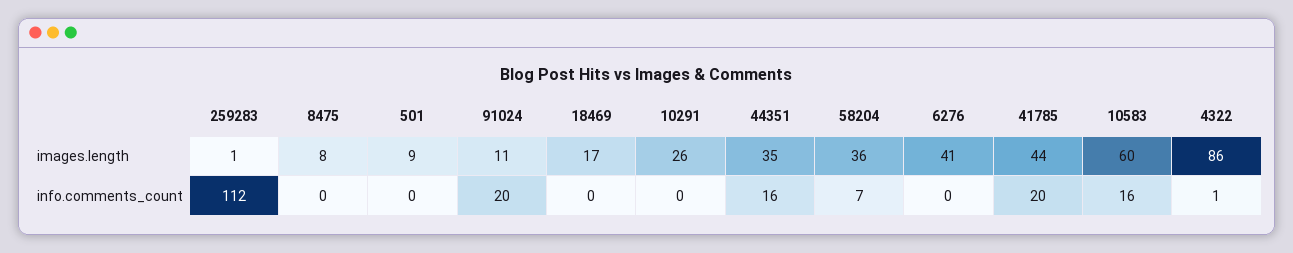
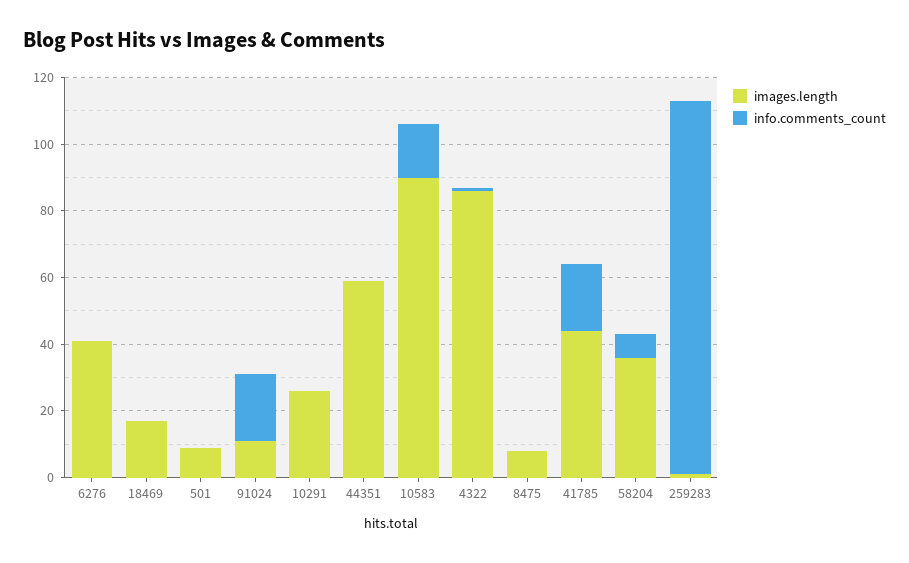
images.length, 44351: 35 -> 60
images.length, 10583: 60 -> 90
info.comments_count, 44351: 16 -> 0

